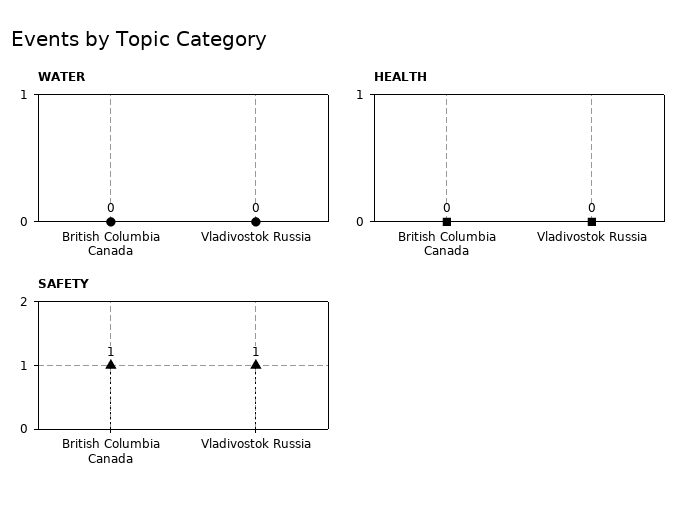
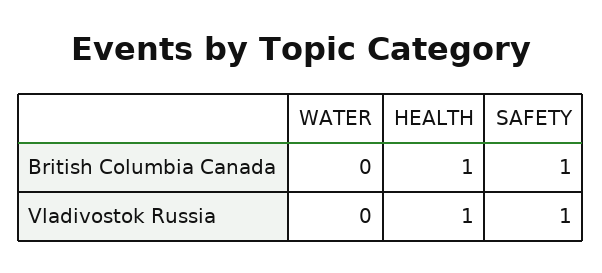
HEALTH, British Columbia Canada: 0 -> 1
HEALTH, Vladivostok Russia: 0 -> 1

